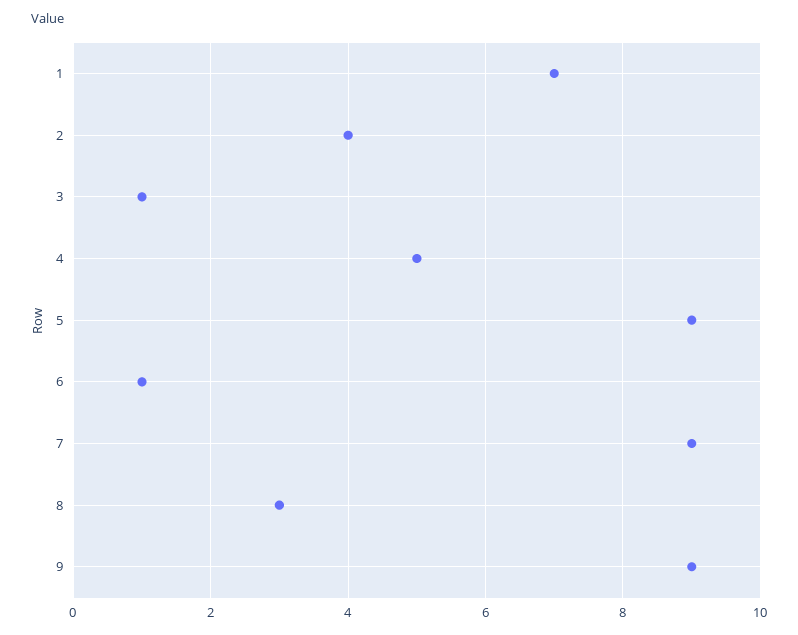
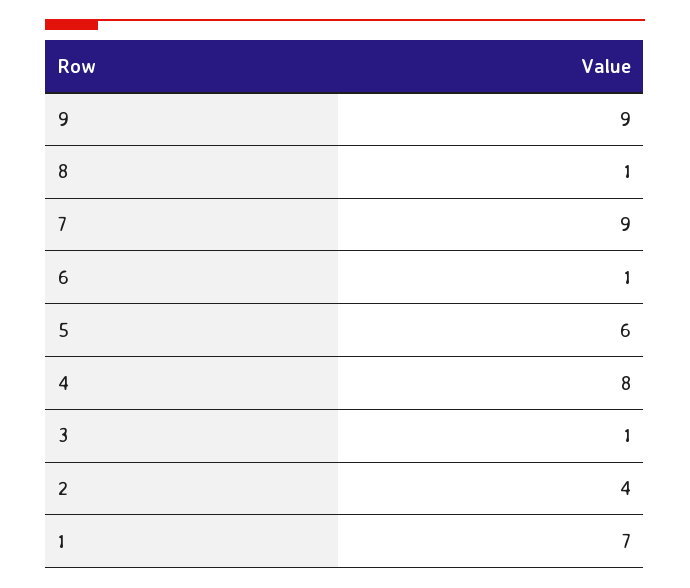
4: 5 -> 8
5: 9 -> 6
8: 3 -> 1

